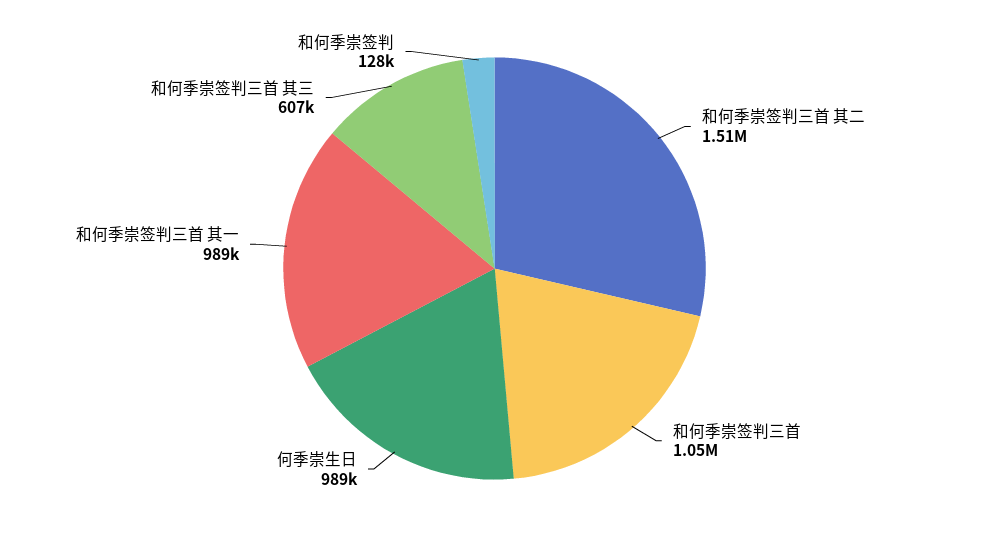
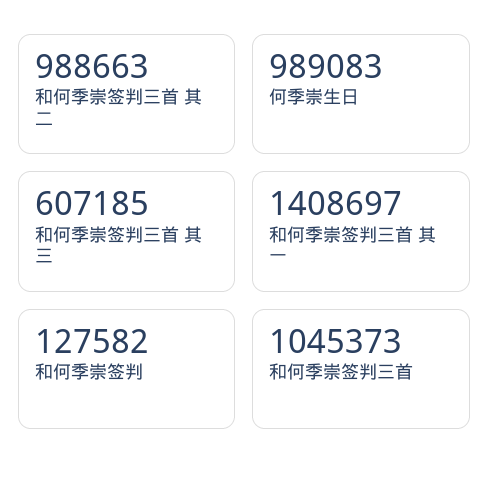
和何季崇签判三首 其二: 1510000 -> 988663
和何季崇签判三首 其一: 989000 -> 1408697

